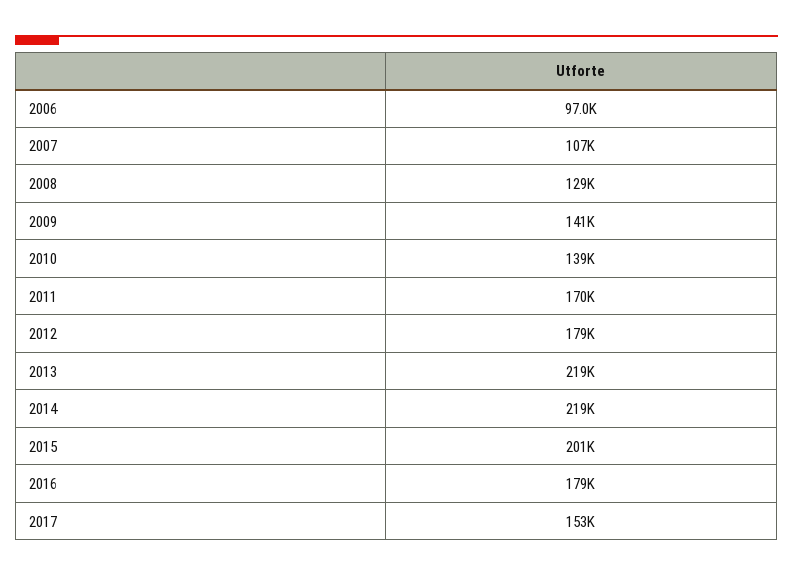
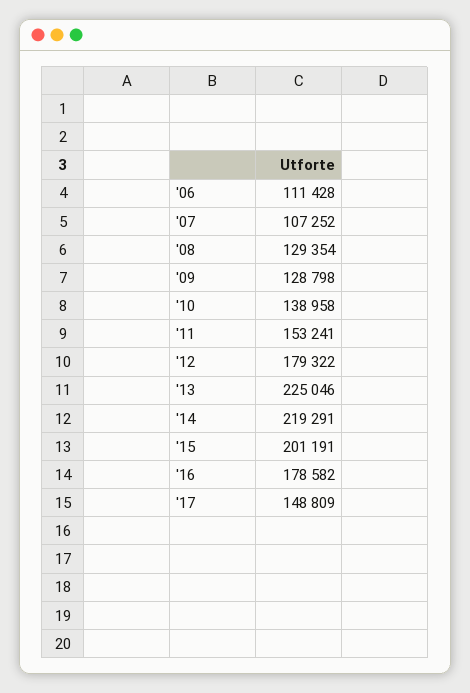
2006: 97000 -> 111428
2009: 141000 -> 128798
2011: 170000 -> 153241
2013: 219000 -> 225046
2017: 153000 -> 148809

